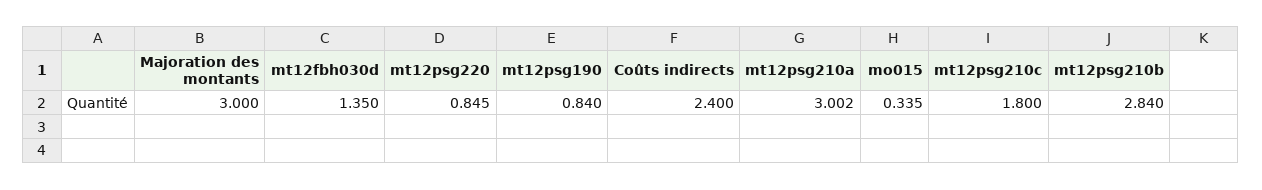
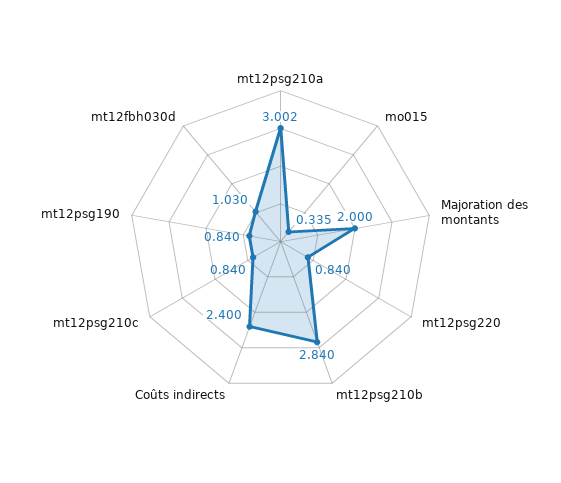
Majoration des montants: 3 -> 2
mt12fbh030d: 1.35 -> 1.03
mt12psg220: 0.845 -> 0.84
mt12psg210c: 1.8 -> 0.84

